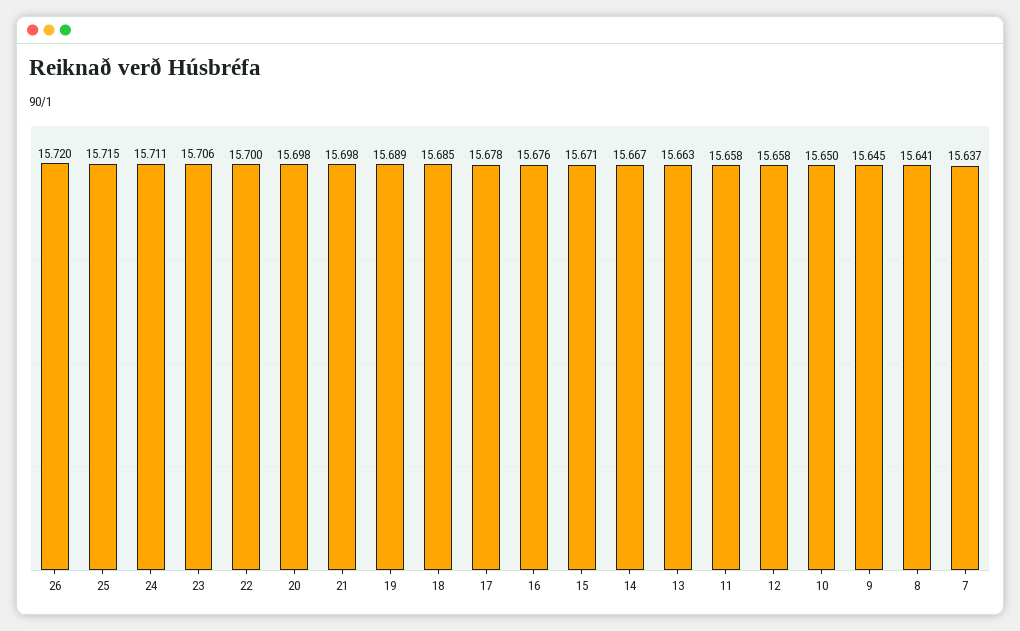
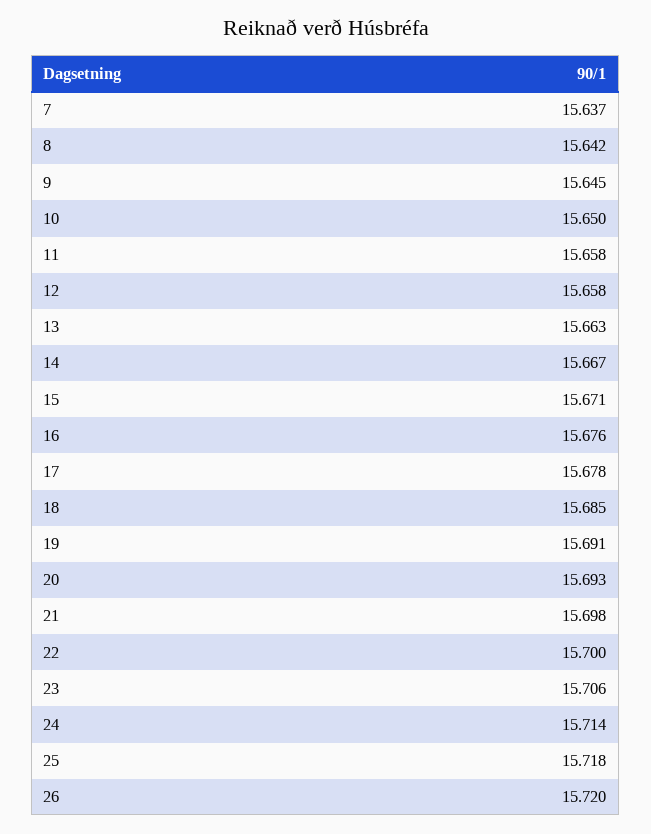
25: 15.715 -> 15.718
24: 15.711 -> 15.714
20: 15.698 -> 15.693
19: 15.689 -> 15.691
8: 15.641 -> 15.642

